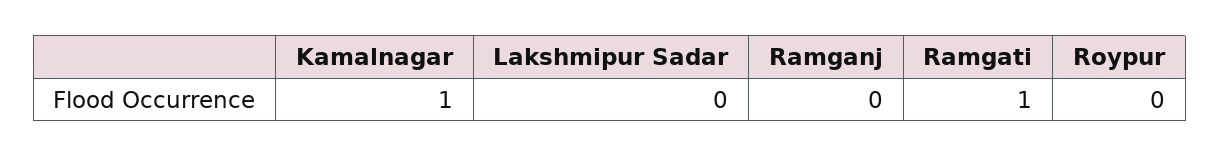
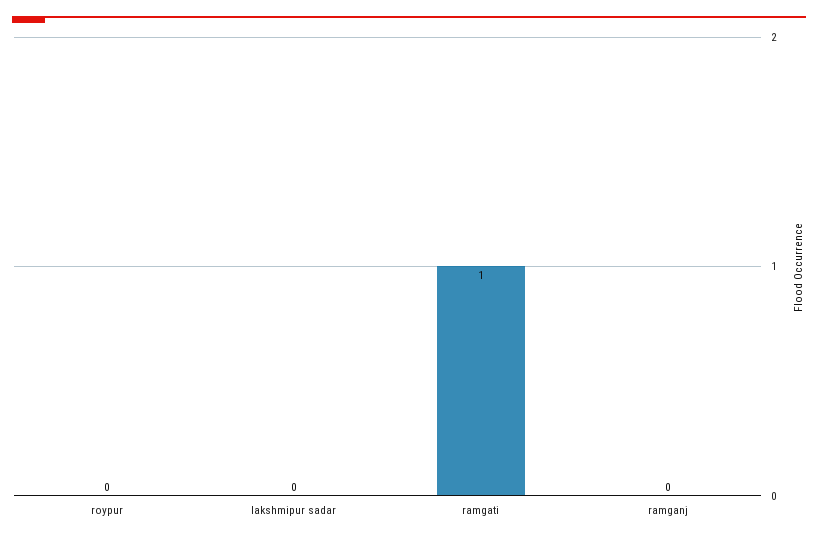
Kamalnagar: 1 -> none

